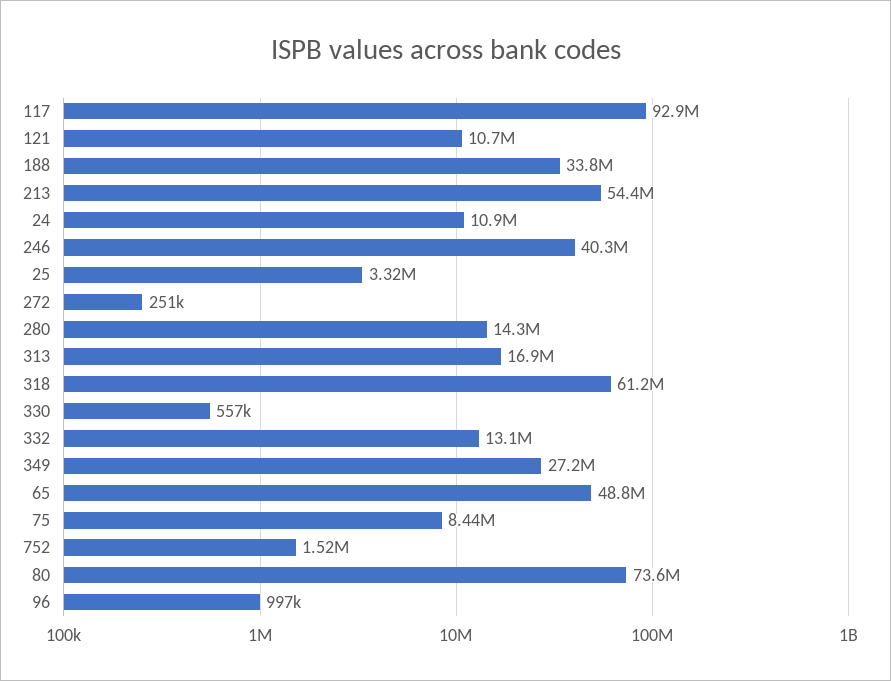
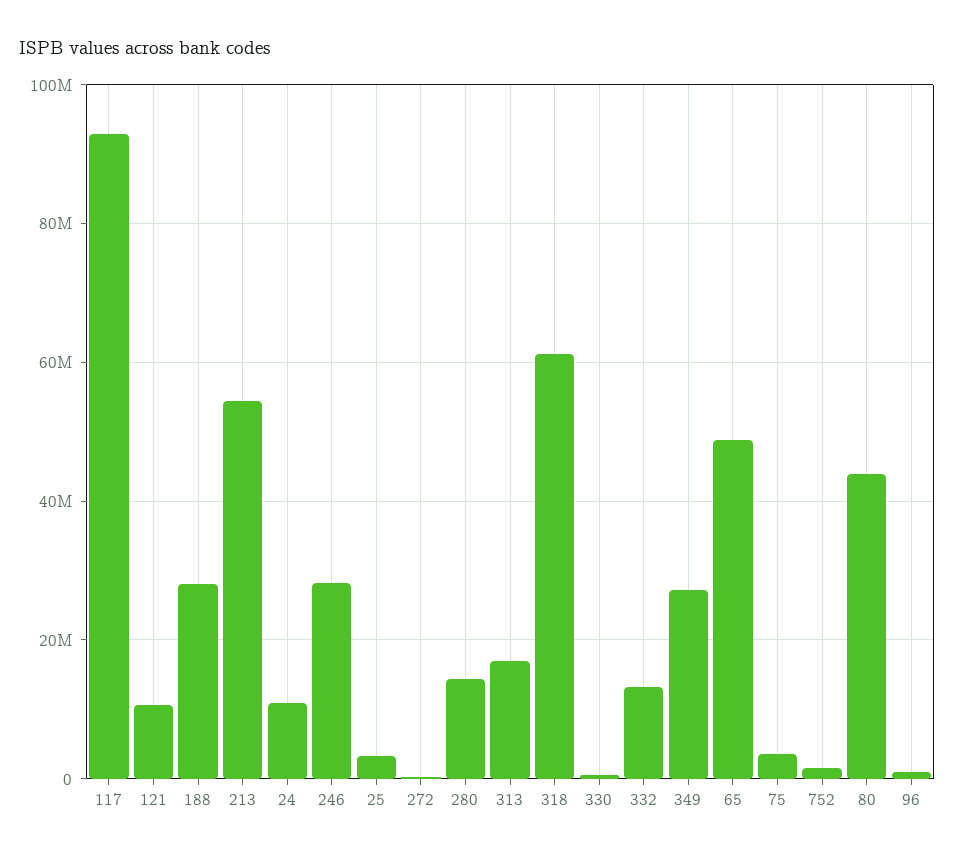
188: 33800000 -> 28000000
246: 40300000 -> 28000000
75: 8440000 -> 4000000
80: 73600000 -> 44000000

